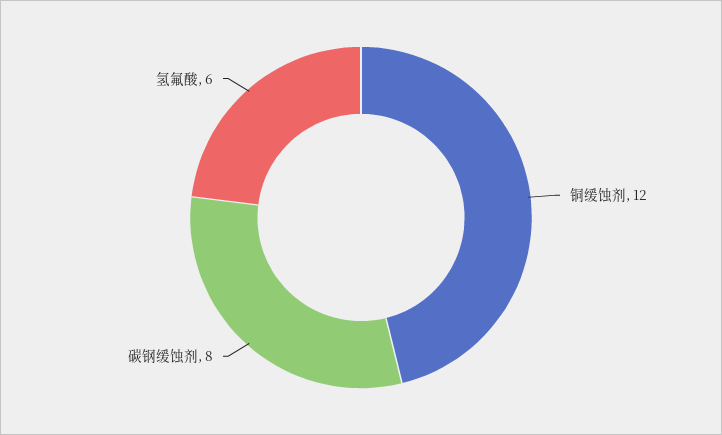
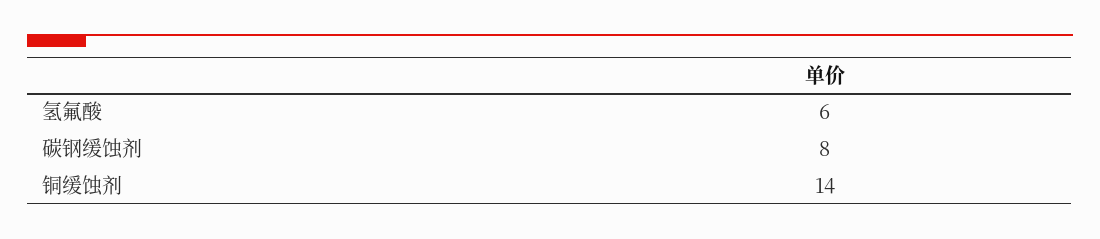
铜缓蚀剂: 12 -> 14

